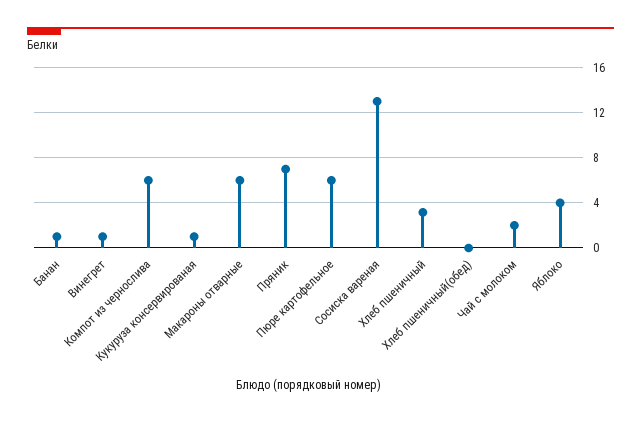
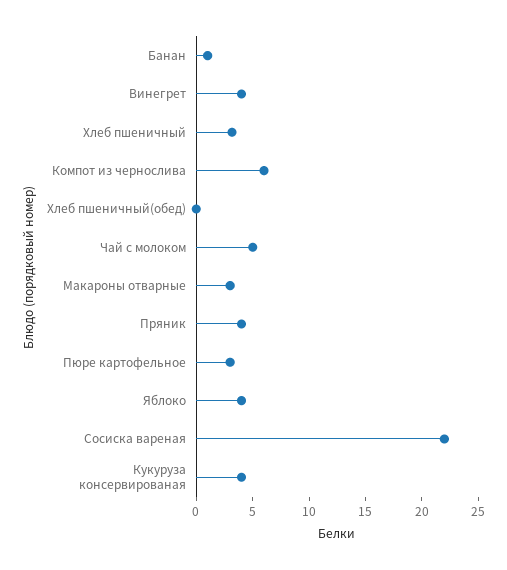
Винегрет: 1 -> 4
Кукуруза консервированая: 1 -> 4
Макароны отварные: 6 -> 3
Пряник: 7 -> 4
Пюре картофельное: 6 -> 3
Сосиска вареная: 13 -> 22
Чай с молоком: 2 -> 5

